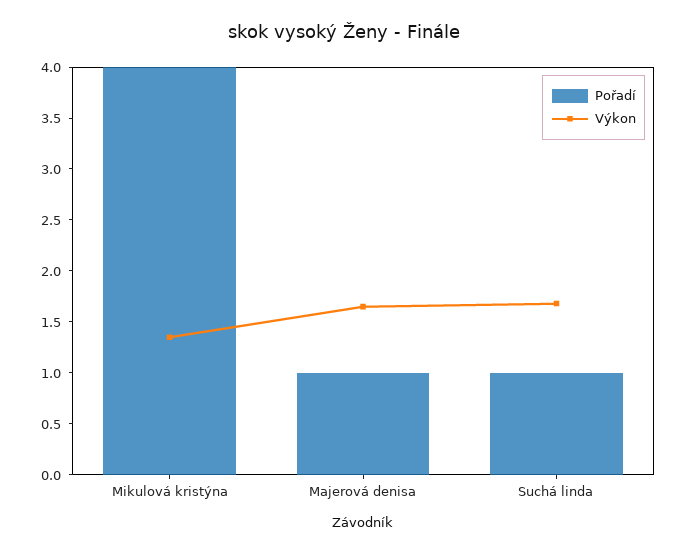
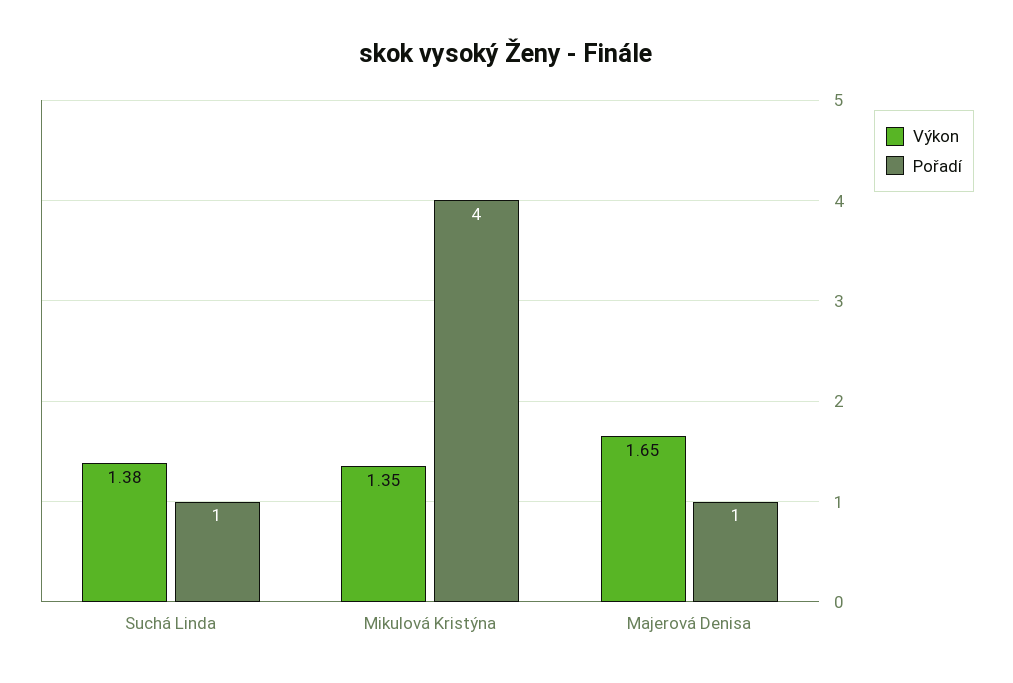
Výkon, Suchá linda: 1.7 -> 1.38

